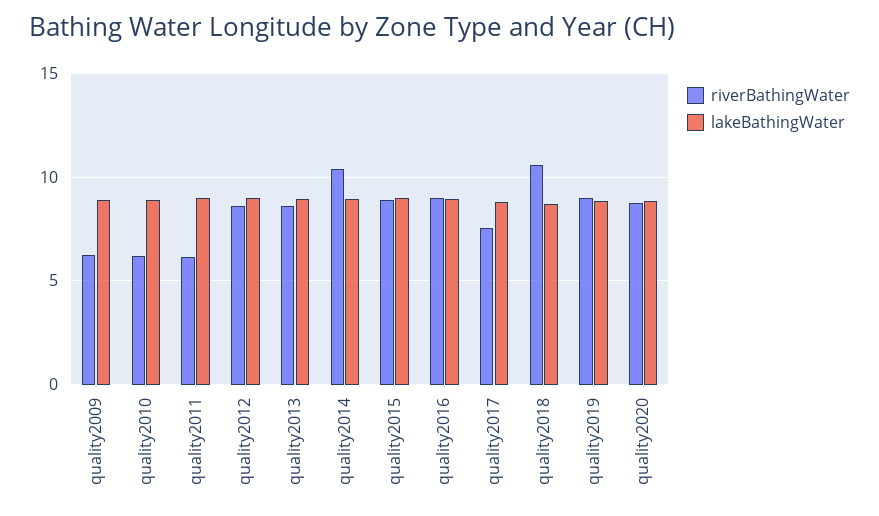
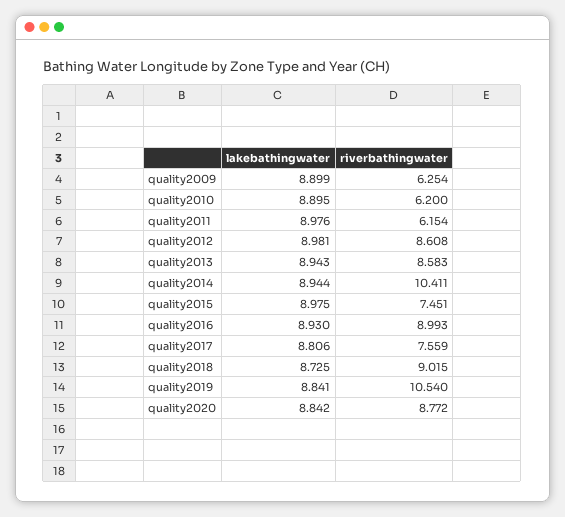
riverBathingWater, quality2015: 9 -> 7.451
riverBathingWater, quality2018: 10.5 -> 9.015
riverBathingWater, quality2019: 9 -> 10.54

